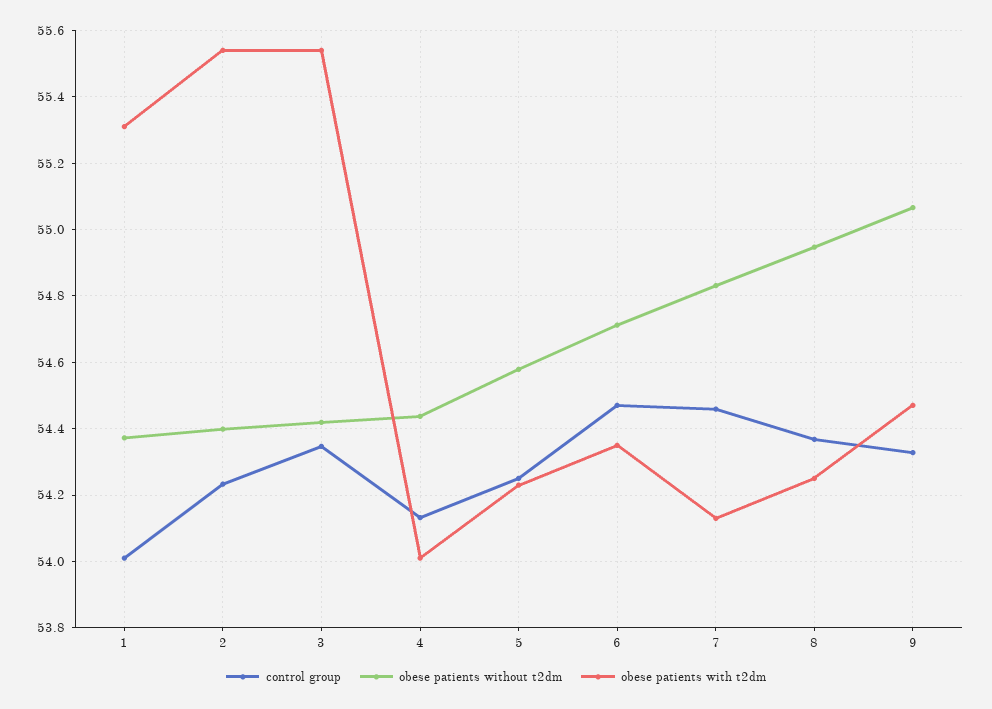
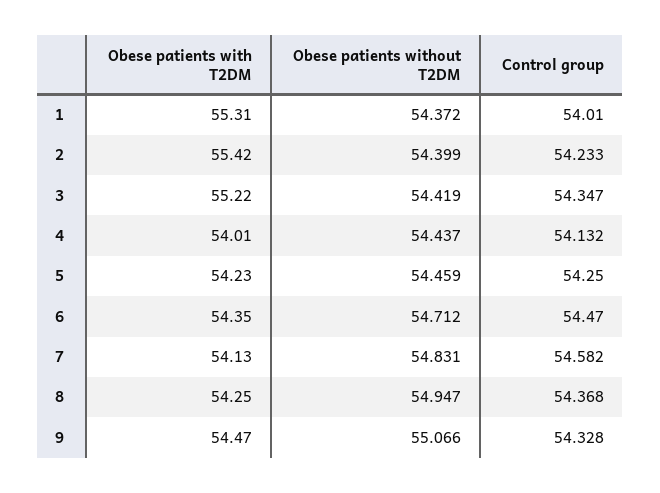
obese patients with t2dm, 2: 55.54 -> 55.42
obese patients with t2dm, 3: 55.54 -> 55.22
obese patients without t2dm, 5: 54.58 -> 54.459
control group, 7: 54.46 -> 54.582

